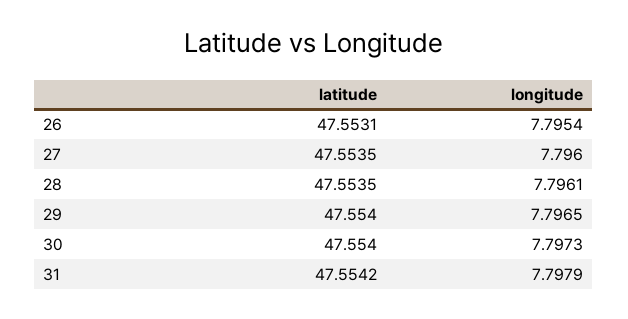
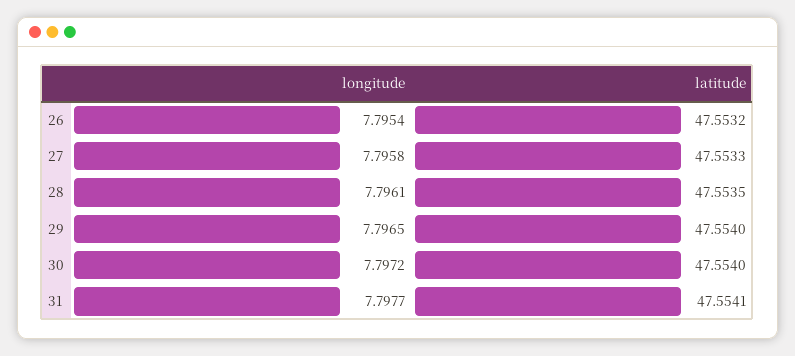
latitude, 26: 47.5531 -> 47.5532
latitude, 27: 47.5535 -> 47.5533
longitude, 27: 7.796 -> 7.7958
longitude, 30: 7.7973 -> 7.7972
latitude, 31: 47.5542 -> 47.5541
longitude, 31: 7.7979 -> 7.7977

